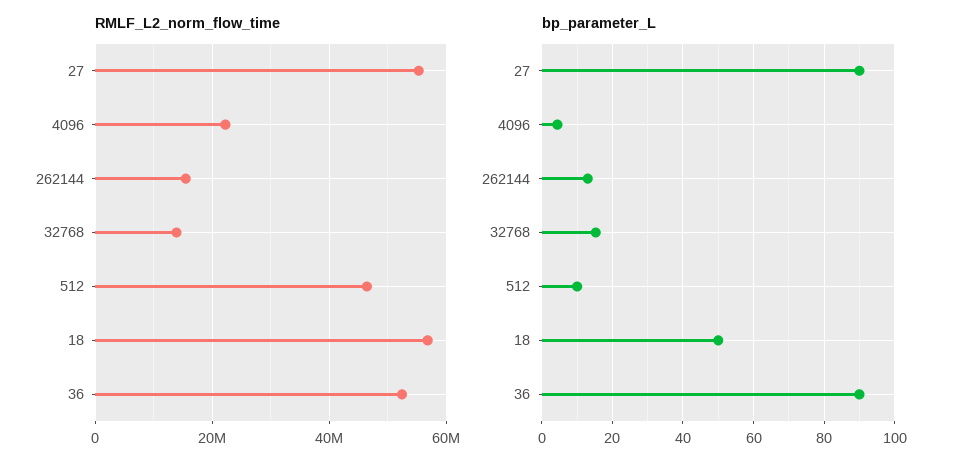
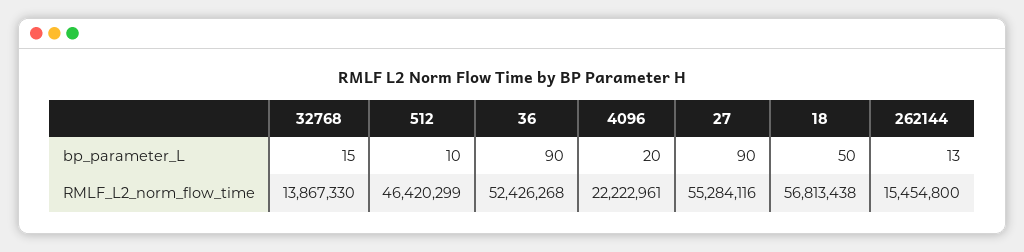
bp_parameter_L, 4096: 4 -> 20

